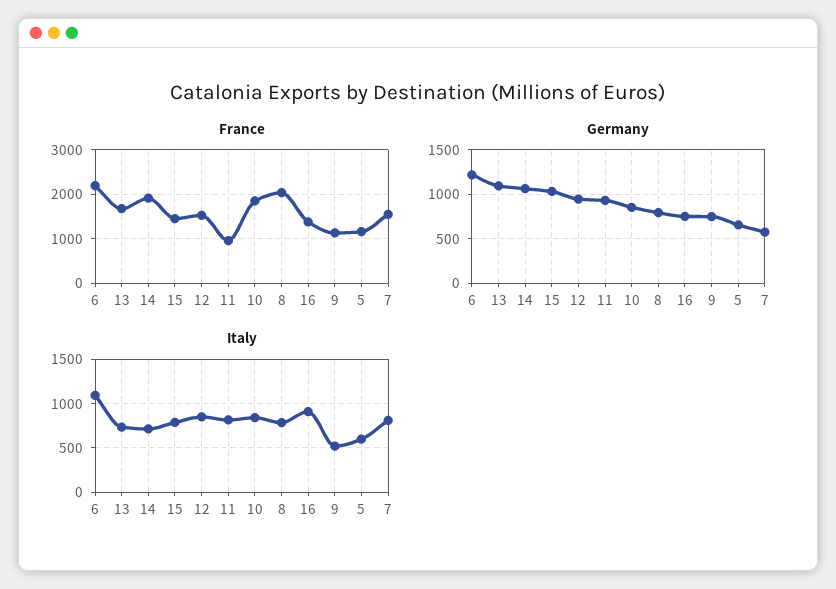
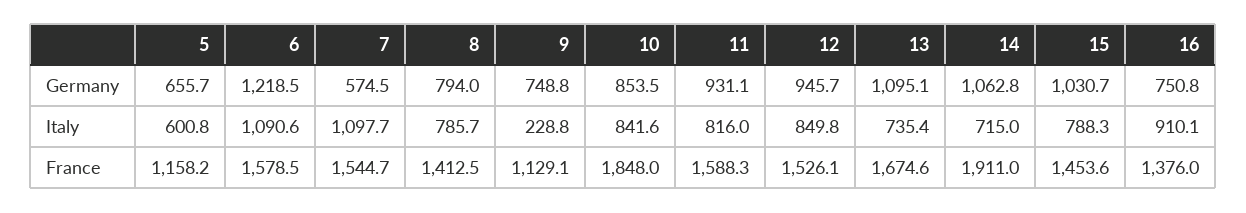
France, 6: 2200 -> 1578.5
France, 11: 1000 -> 1588.3
France, 8: 2000 -> 1412.5
Italy, 9: 500 -> 228.8
Italy, 7: 800 -> 1097.7

